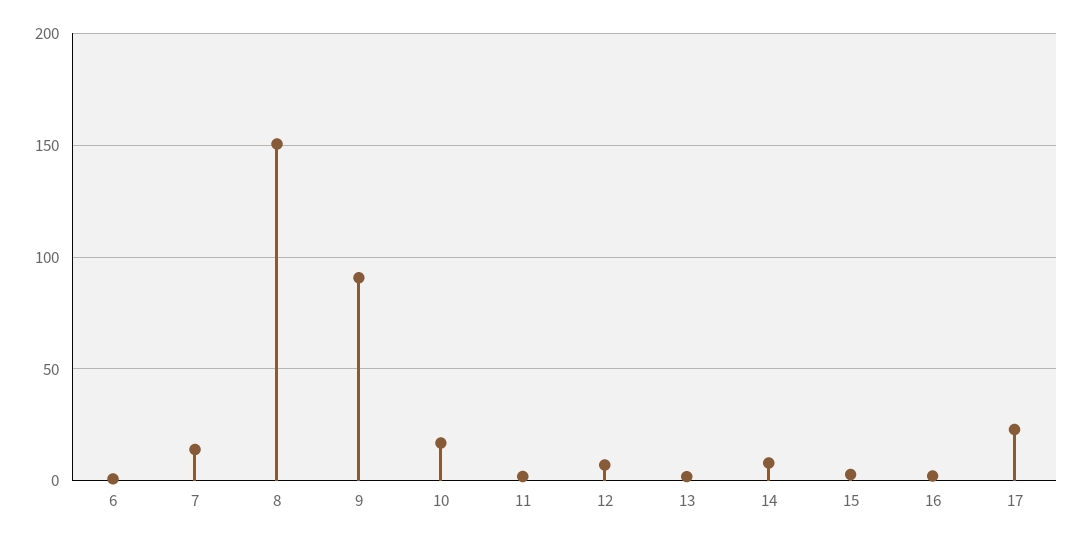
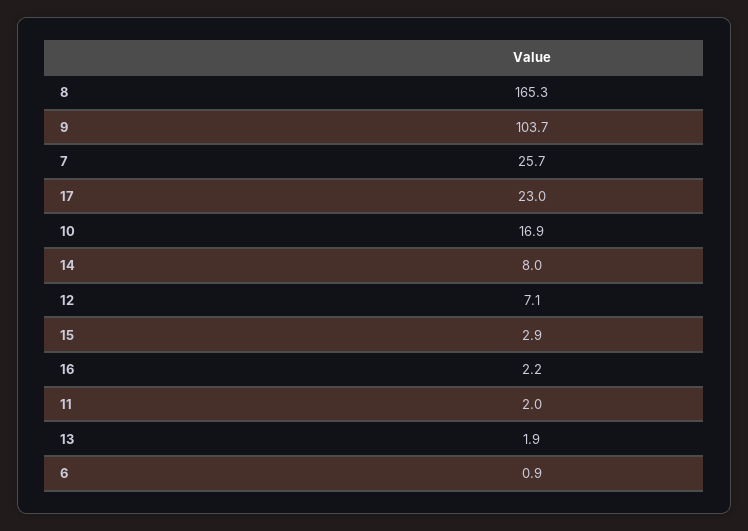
7: 15 -> 25.7
8: 150 -> 165.3
9: 90 -> 103.7

